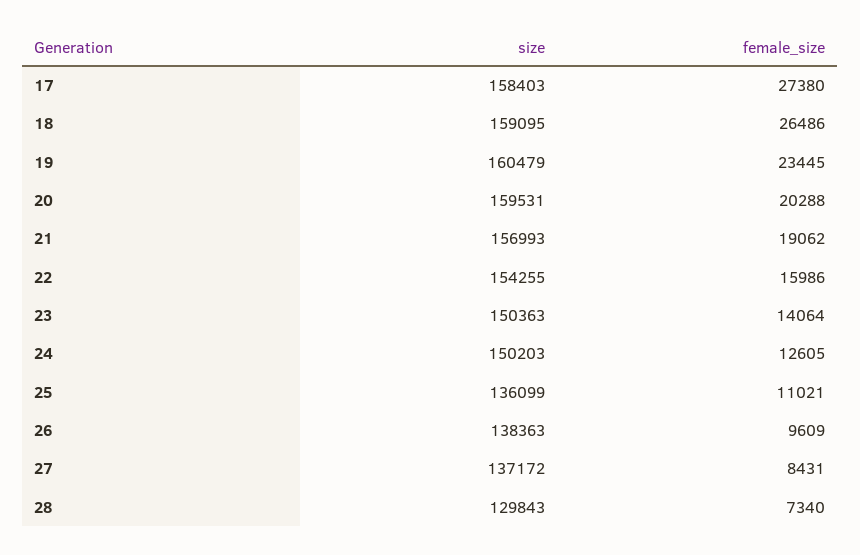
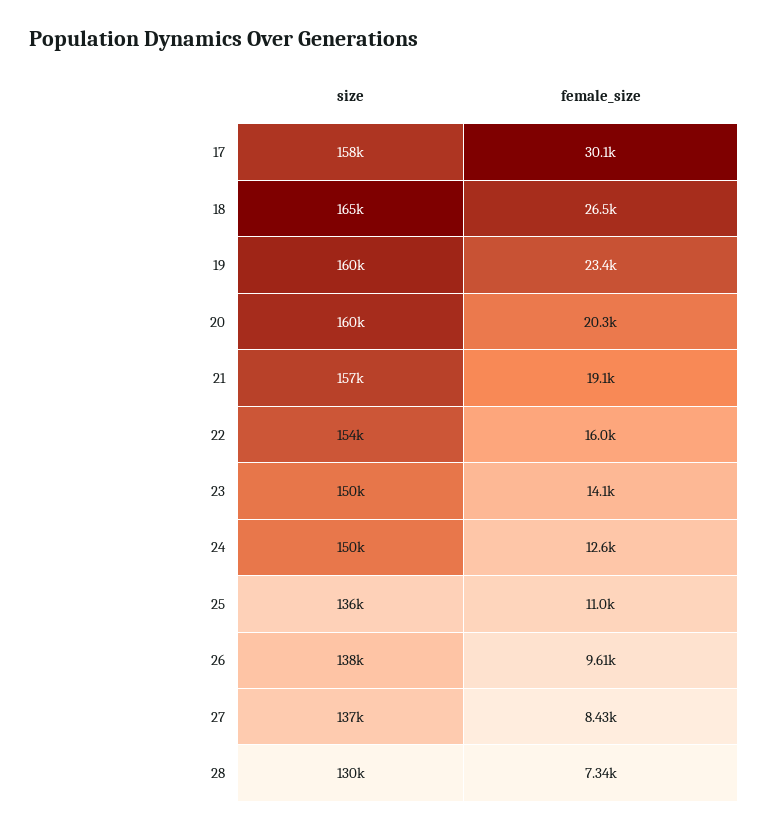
female_size, 17: 27380 -> 30100
size, 18: 159095 -> 165000

